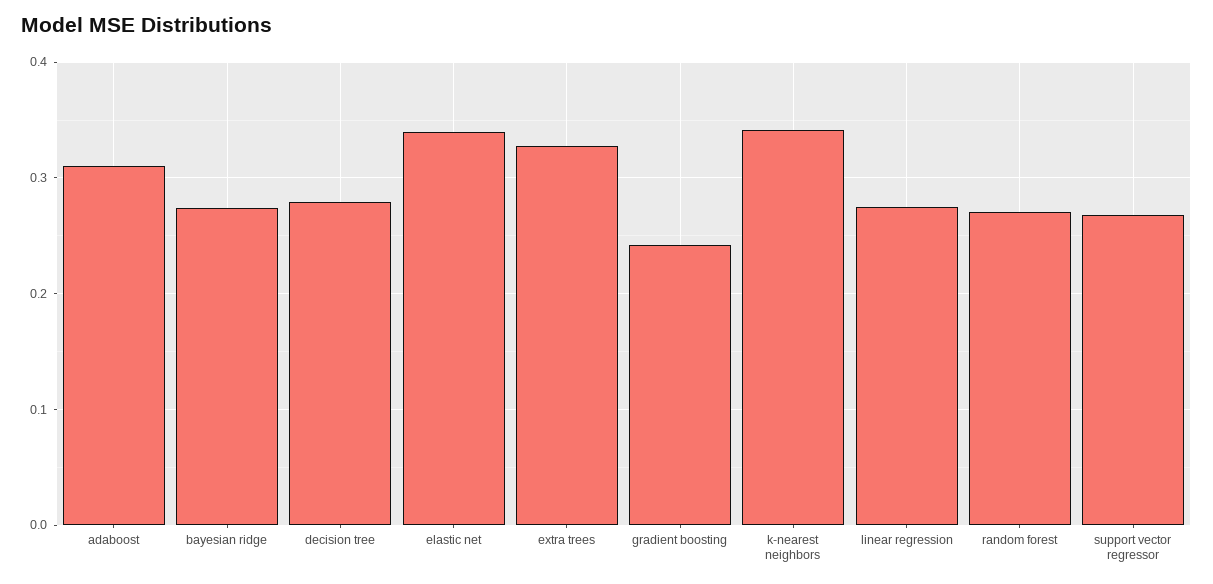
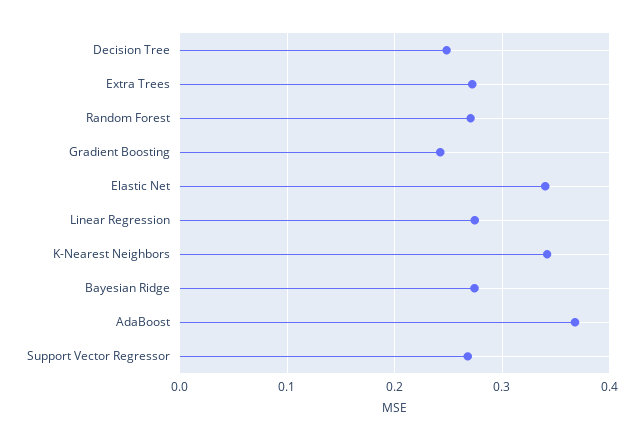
adaboost: 0.31 -> 0.37
decision tree: 0.28 -> 0.25
extra trees: 0.33 -> 0.27

